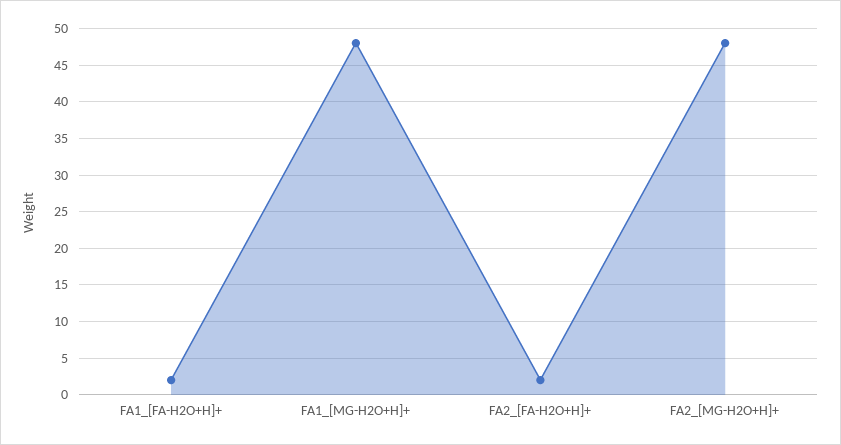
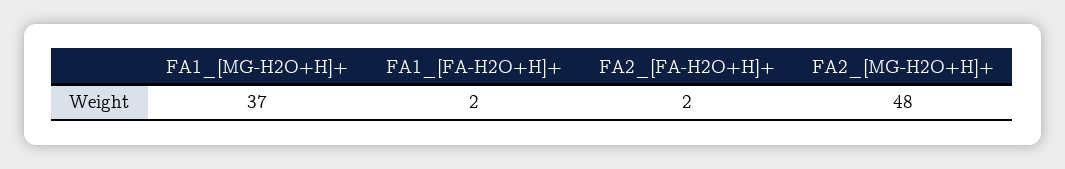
FA1_[MG-H2O+H]+: 48 -> 37

